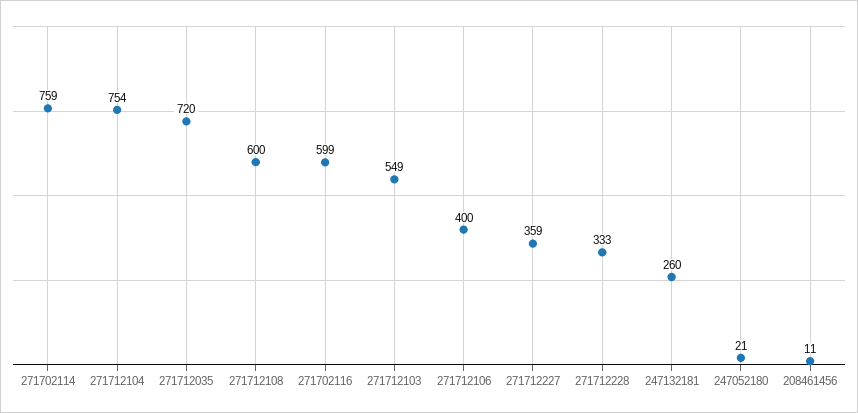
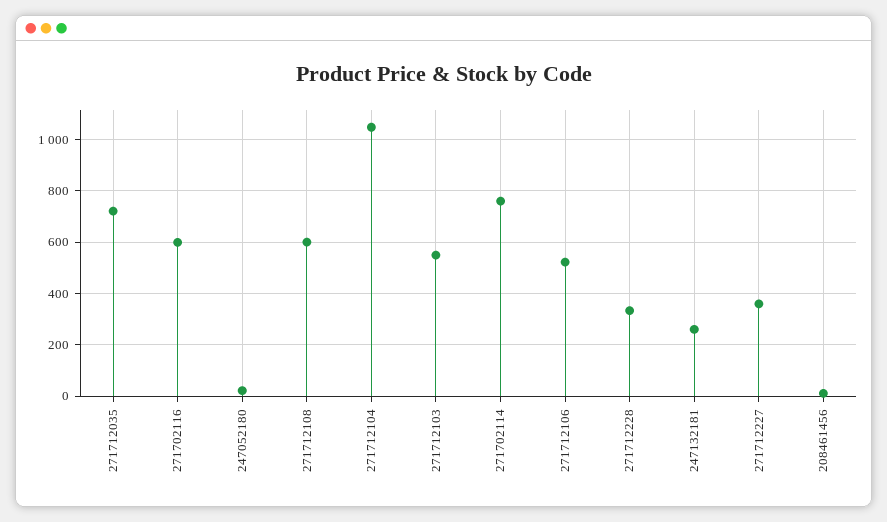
271712104: 754 -> 1050
271712106: 400 -> 525

